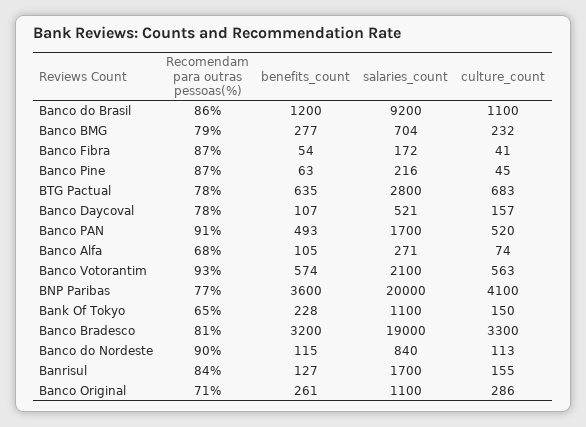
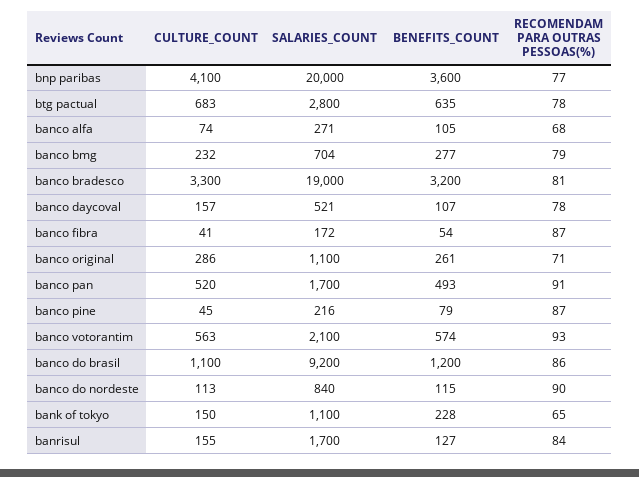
benefits_count, Banco Pine: 63 -> 79

